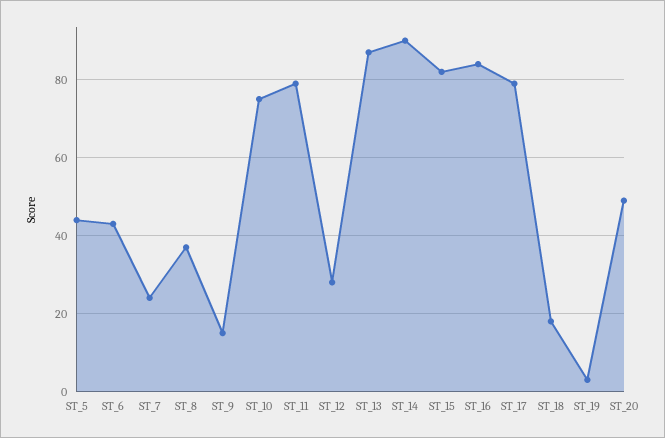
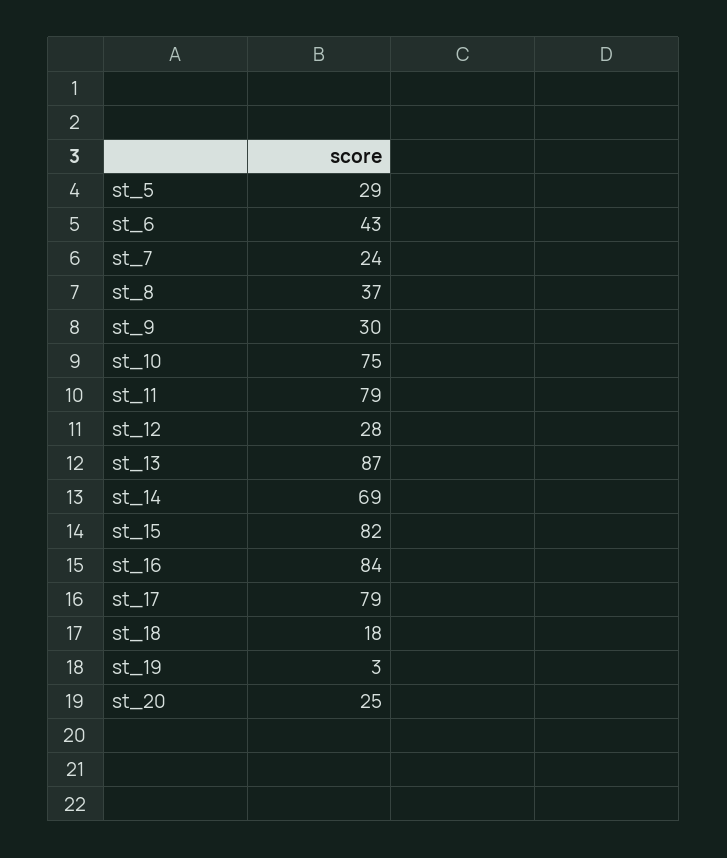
ST_5: 45 -> 29
ST_9: 15 -> 30
ST_14: 90 -> 69
ST_20: 50 -> 25

